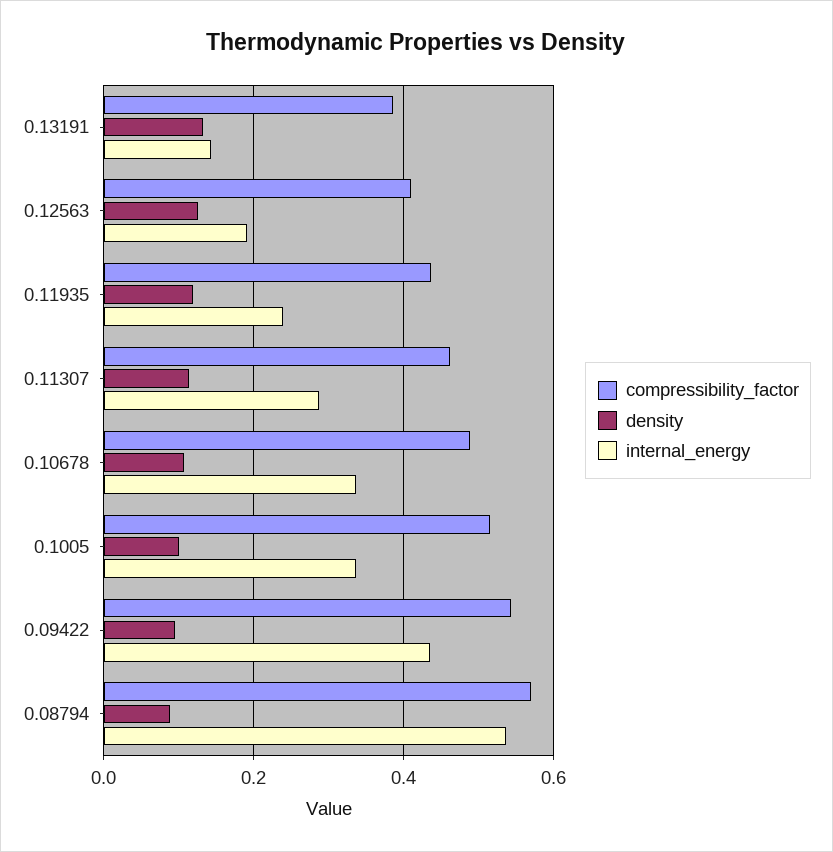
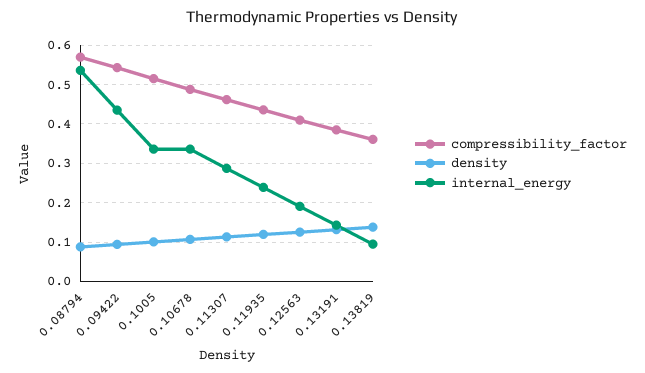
compressibility_factor, 0.13819: none -> 0.36
density, 0.13819: none -> 0.14
internal_energy, 0.13819: none -> 0.1

